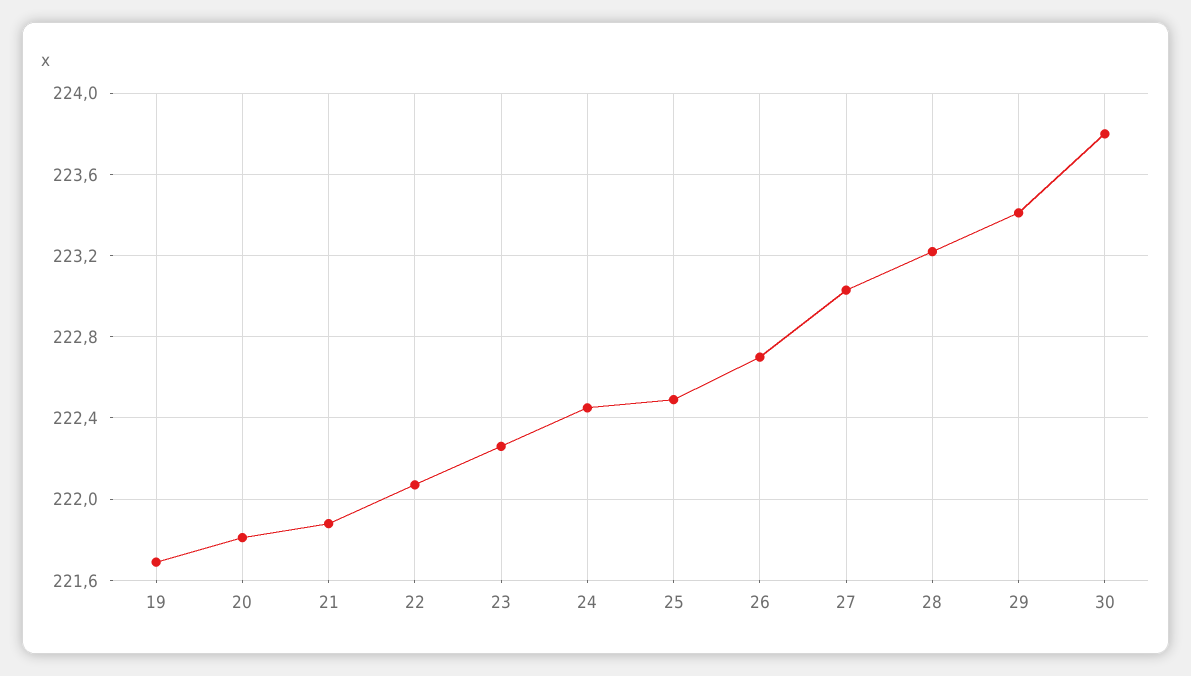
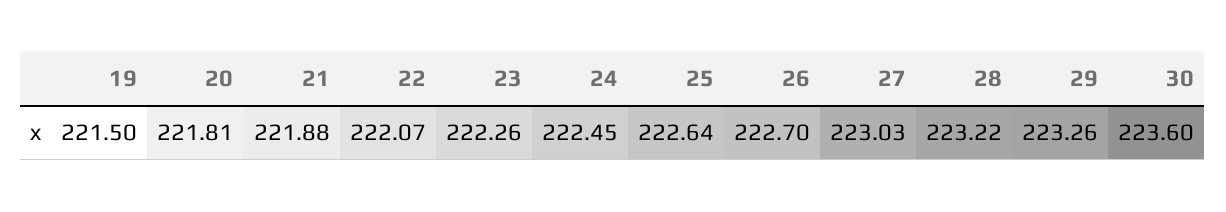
19: 221.7 -> 221.5
25: 222.5 -> 222.64
29: 223.4 -> 223.26
30: 223.8 -> 223.6

